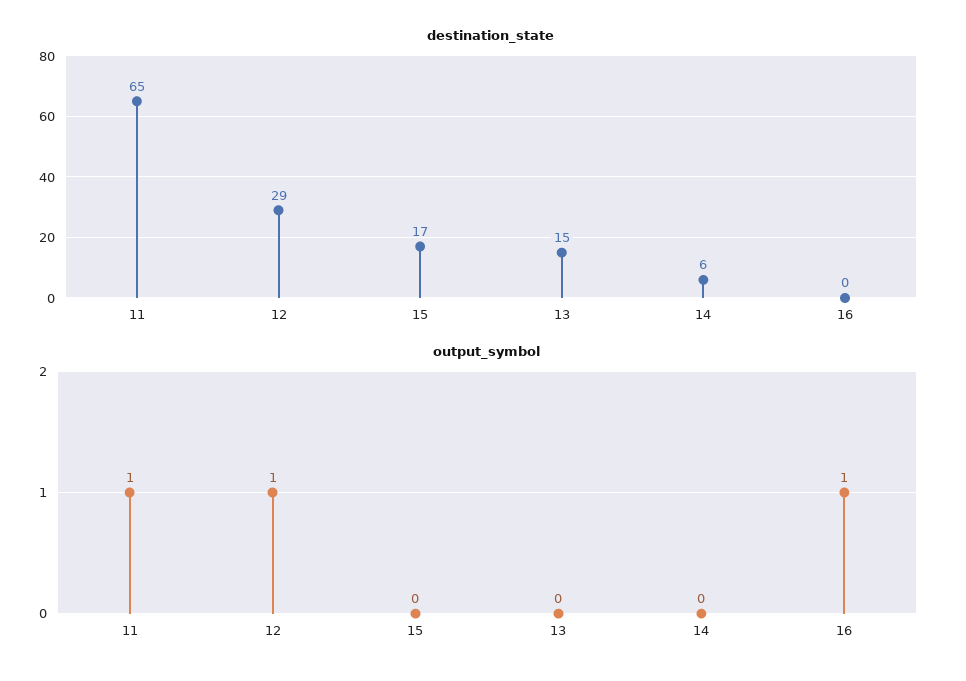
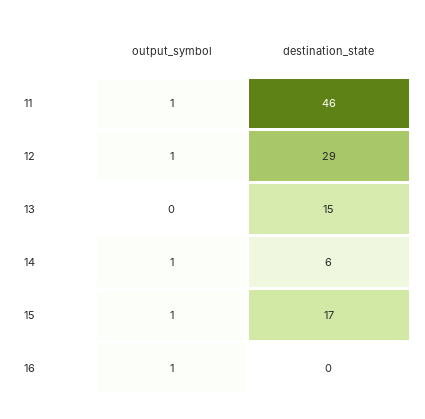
destination_state, 11: 65 -> 46
output_symbol, 15: 0 -> 1
output_symbol, 14: 0 -> 1

